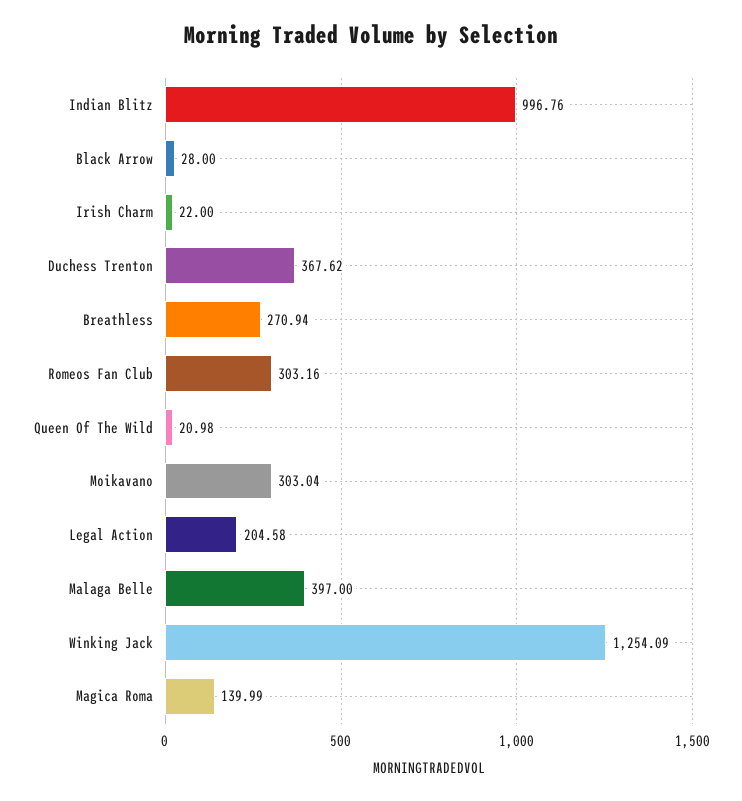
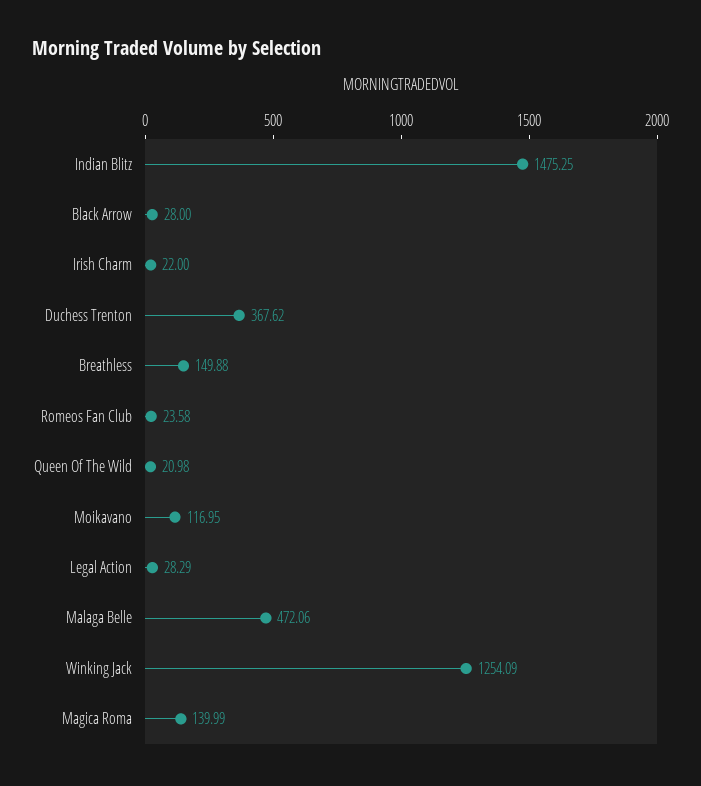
Indian Blitz: 996.76 -> 1475.25
Breathless: 270.94 -> 149.88
Romeos Fan Club: 303.16 -> 23.58
Moikavano: 303.04 -> 116.95
Legal Action: 204.58 -> 28.29
Malaga Belle: 397 -> 472.06

